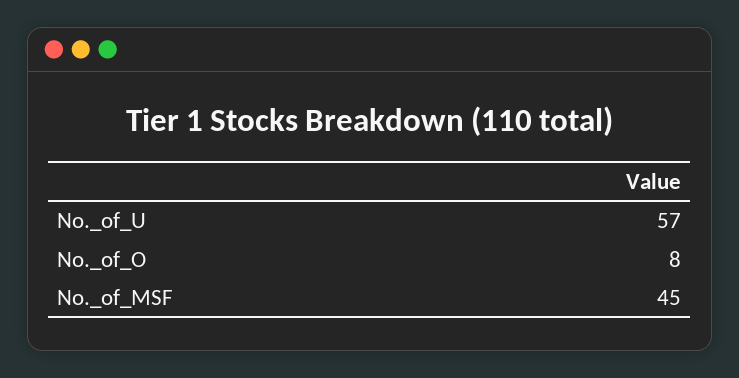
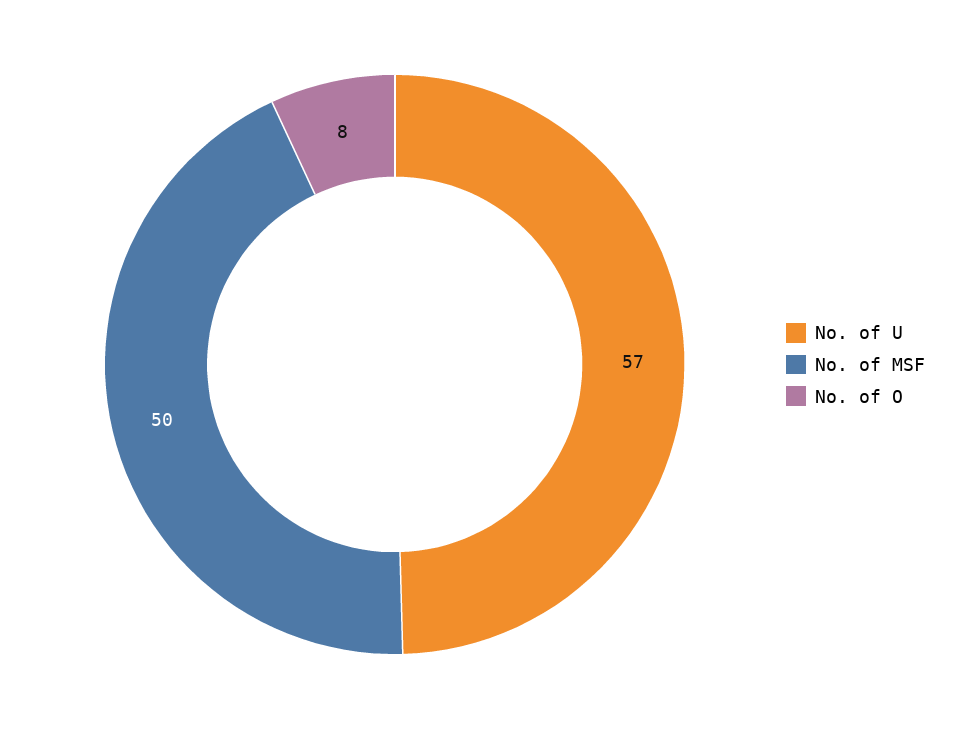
No._of_MSF: 45 -> 50

